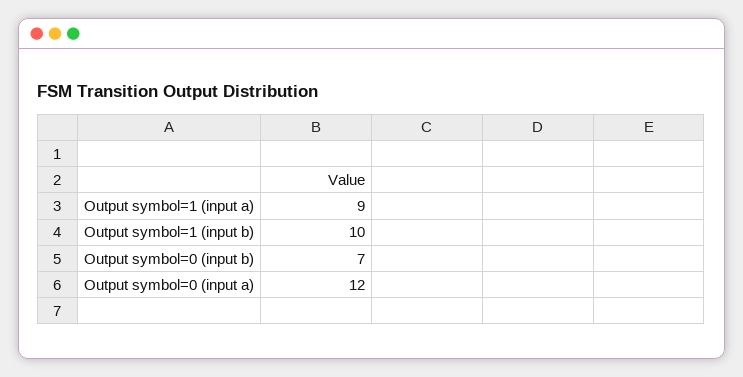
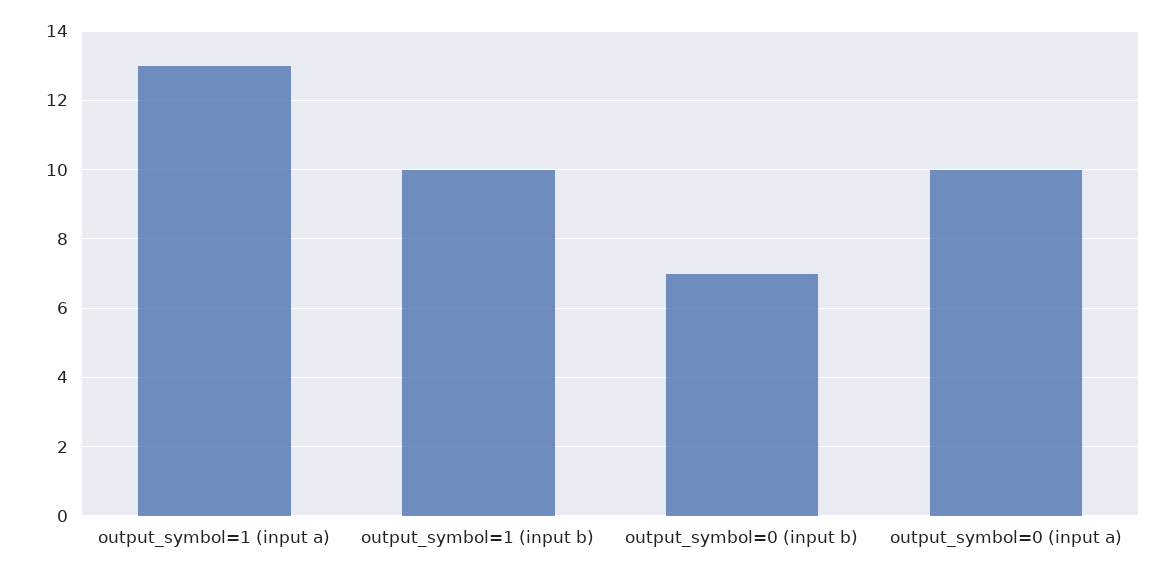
Output symbol=1 (input a): 9 -> 13
Output symbol=0 (input a): 12 -> 10

